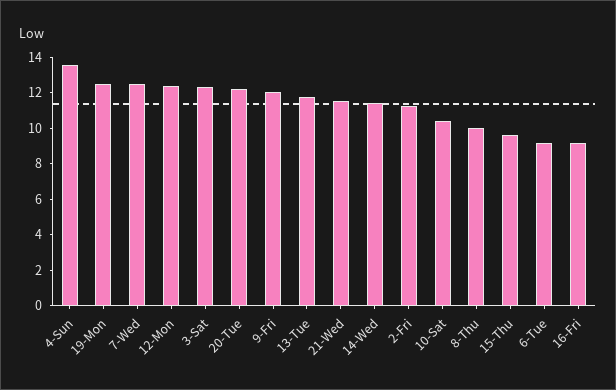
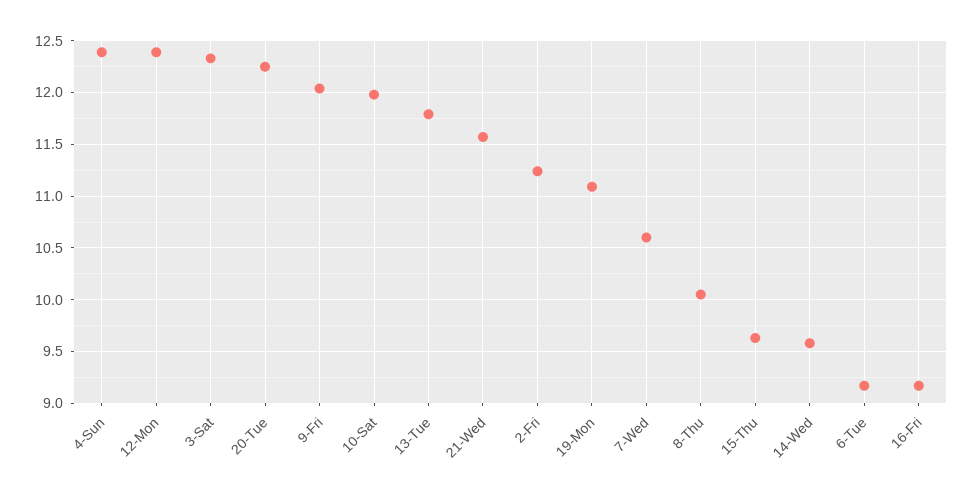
4-Sun: 13.5 -> 12.4
19-Mon: 12.5 -> 11.1
7-Wed: 12.5 -> 10.6
14-Wed: 11.5 -> 9.6
10-Sat: 10.5 -> 12

